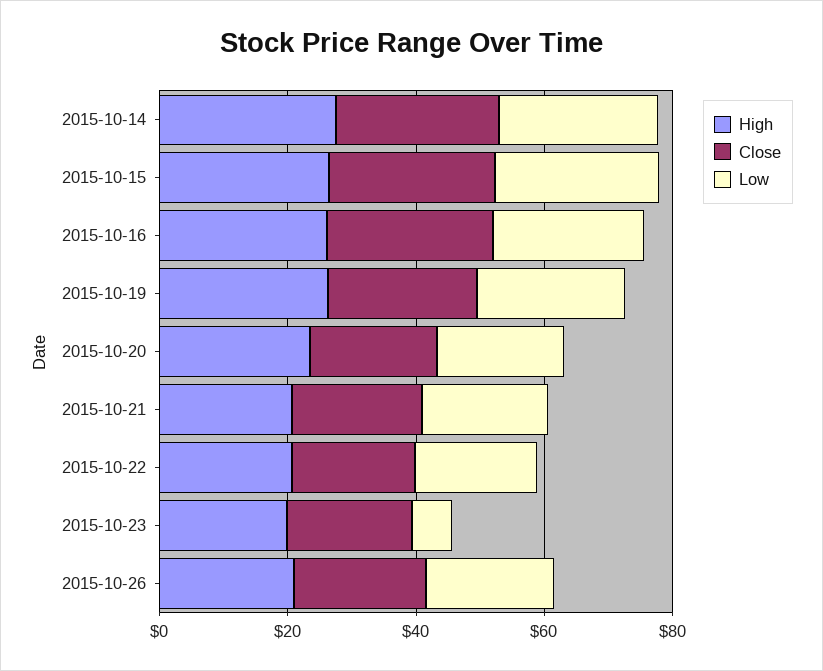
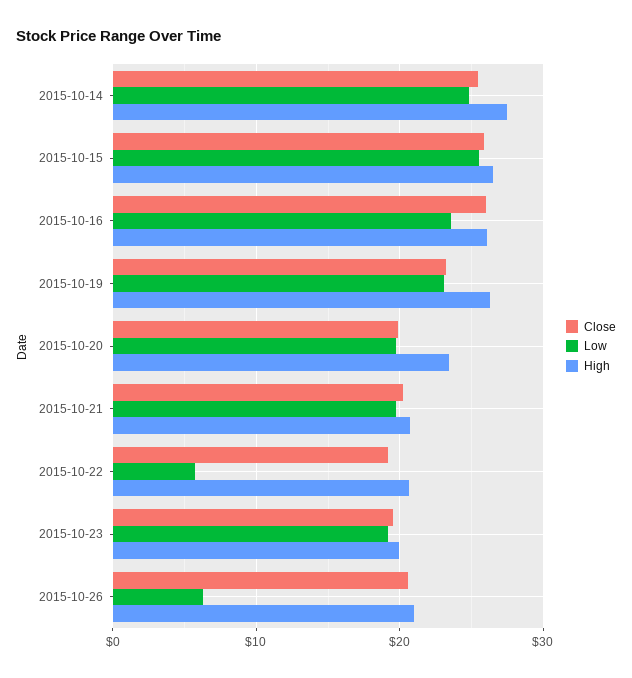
Low, 2015-10-22: 20 -> 6
Low, 2015-10-23: 5 -> 19
Low, 2015-10-26: 20 -> 6

